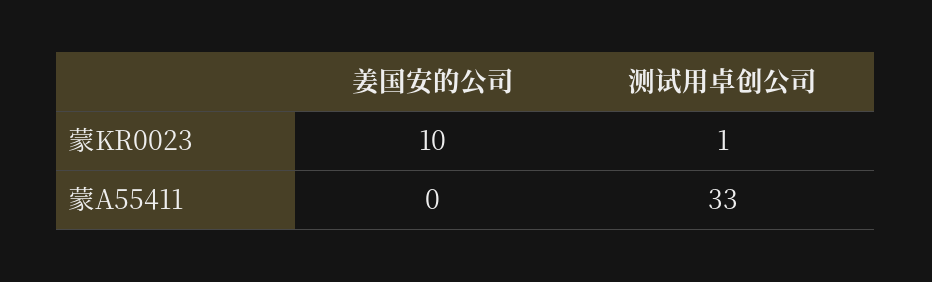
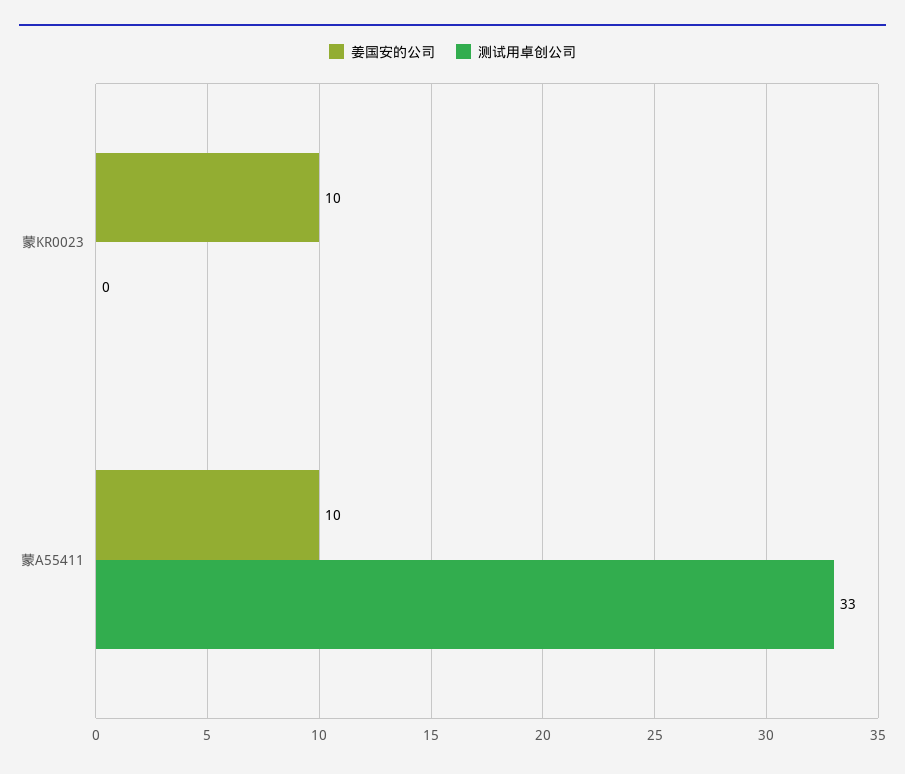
测试用卓创公司, 蒙KR0023: 1 -> 0
姜国安的公司, 蒙A55411: 0 -> 10

